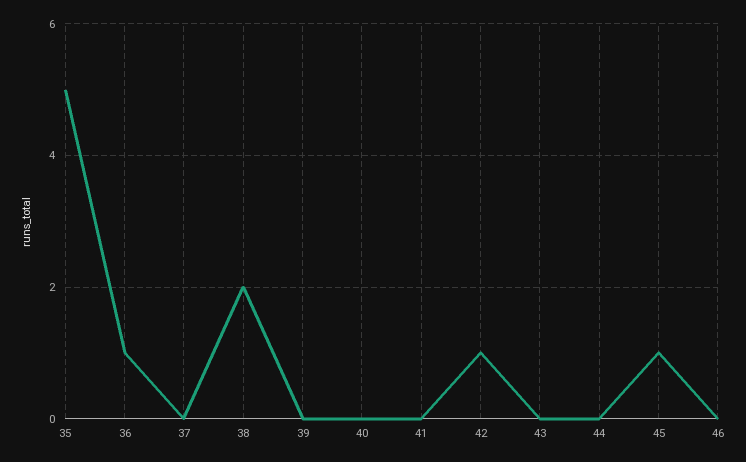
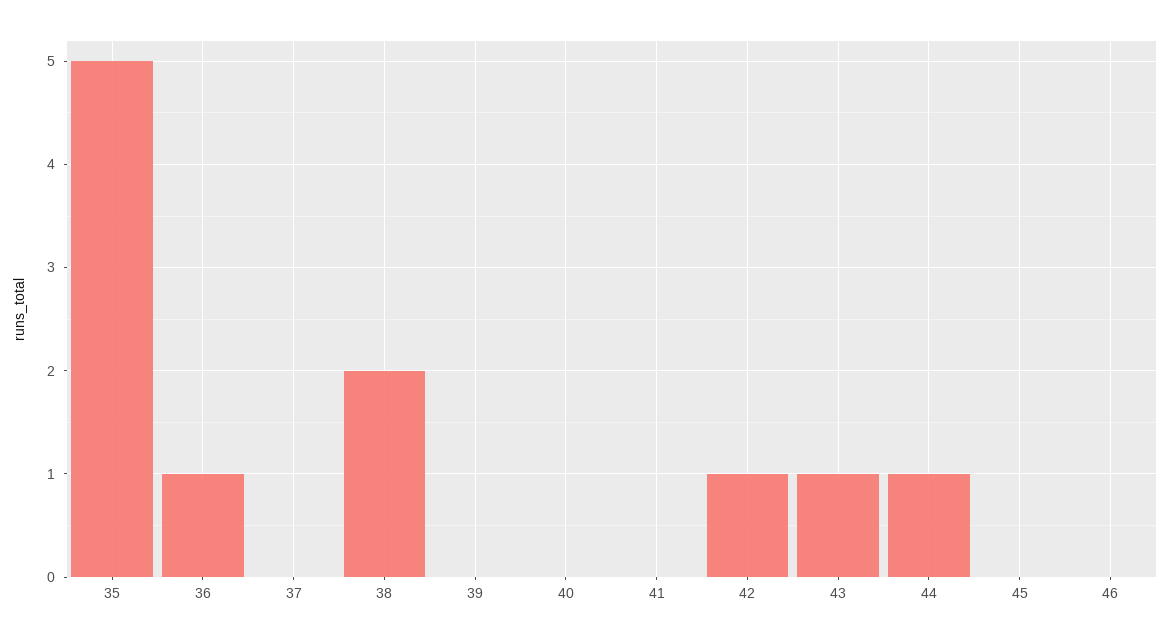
43: 0 -> 1
44: 0 -> 1
45: 1 -> 0

